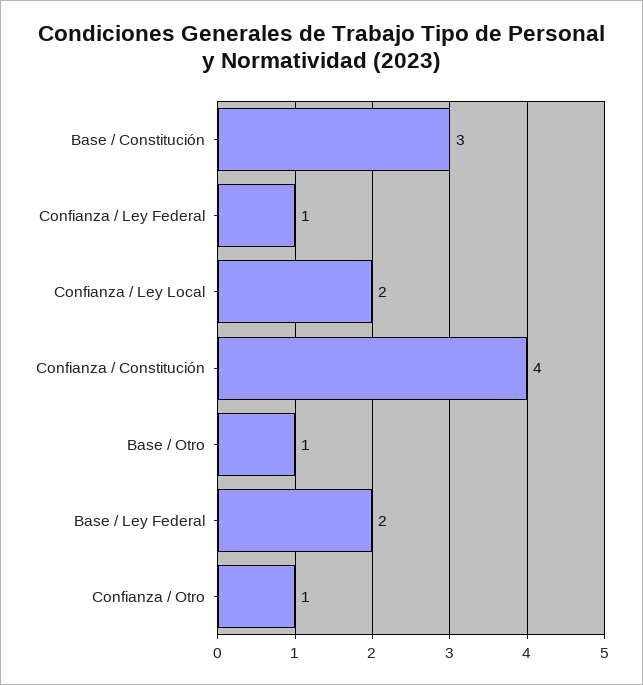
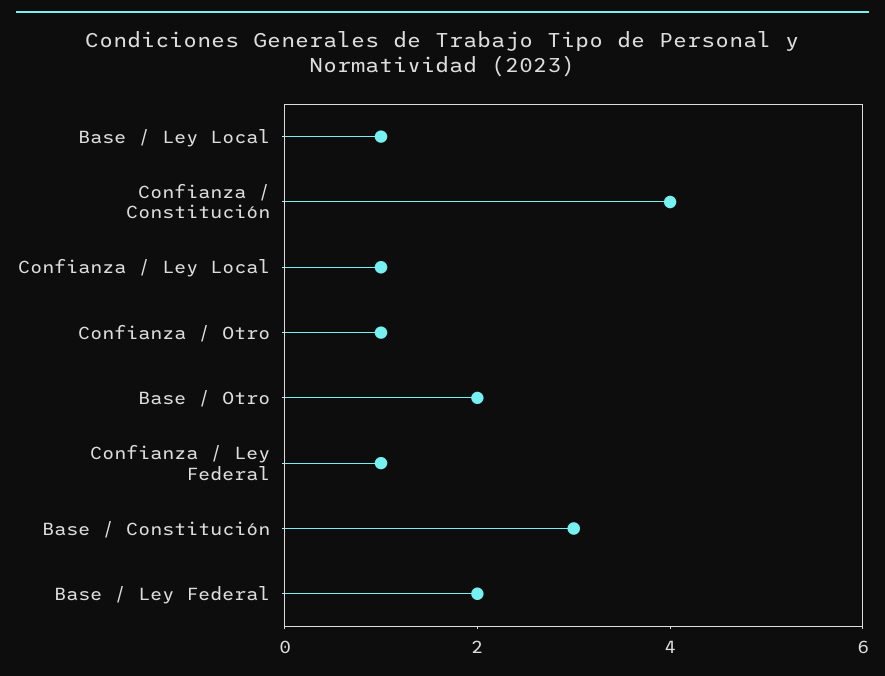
Confianza / Ley Local: 2 -> 1
Base / Otro: 1 -> 2
Base / Ley Local: none -> 1

